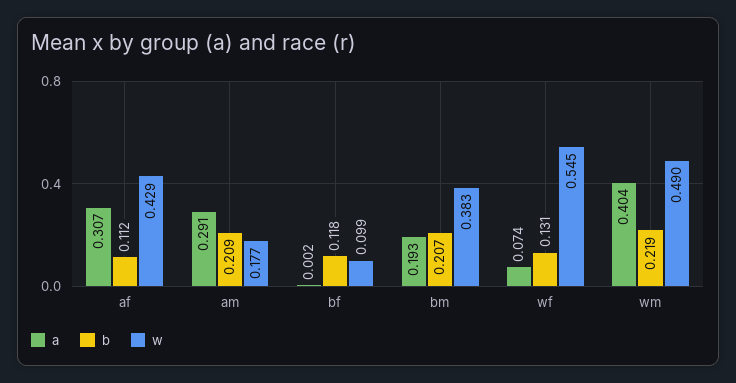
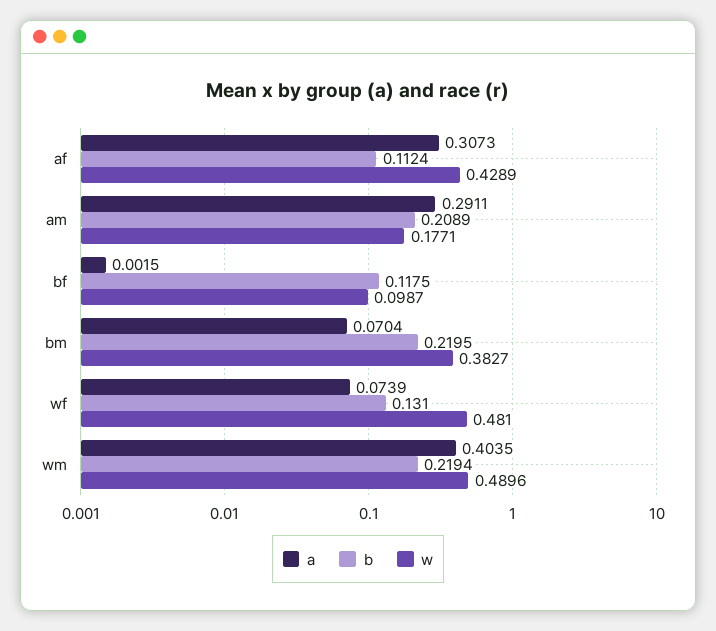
a, bm: 0.193 -> 0.0704
b, bm: 0.207 -> 0.2195
w, wf: 0.545 -> 0.481

